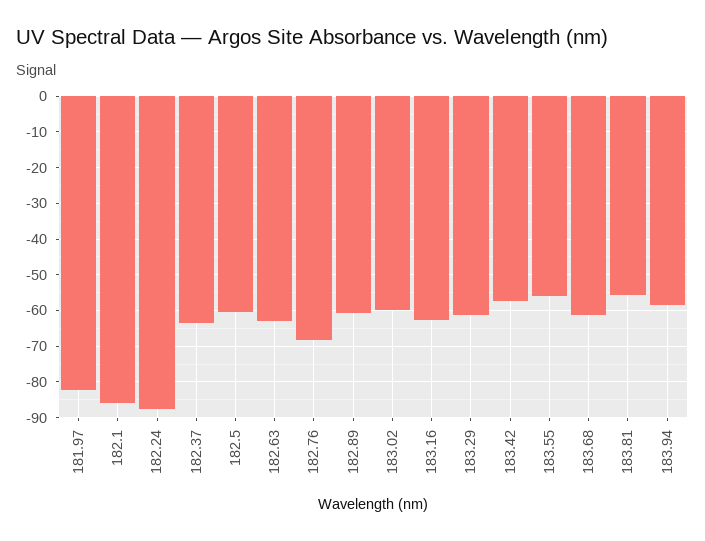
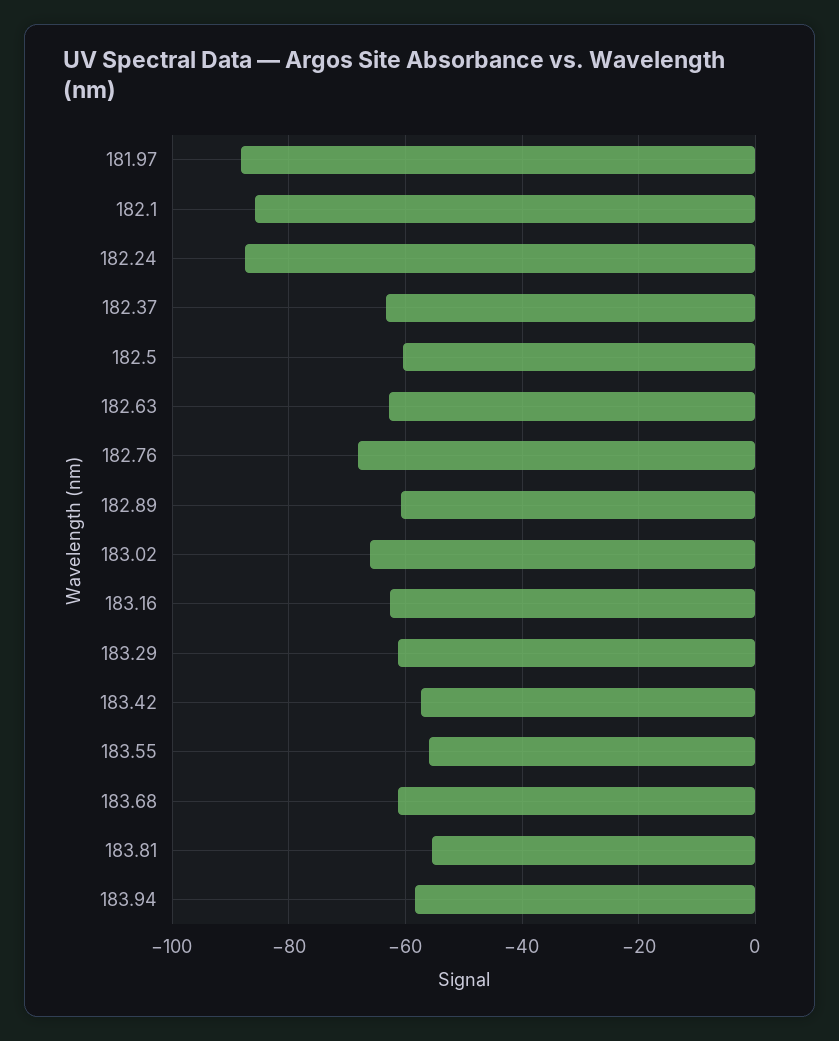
181.97: -82 -> -88
183.02: -60 -> -66

